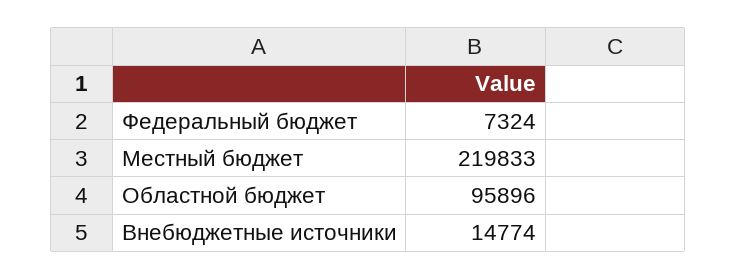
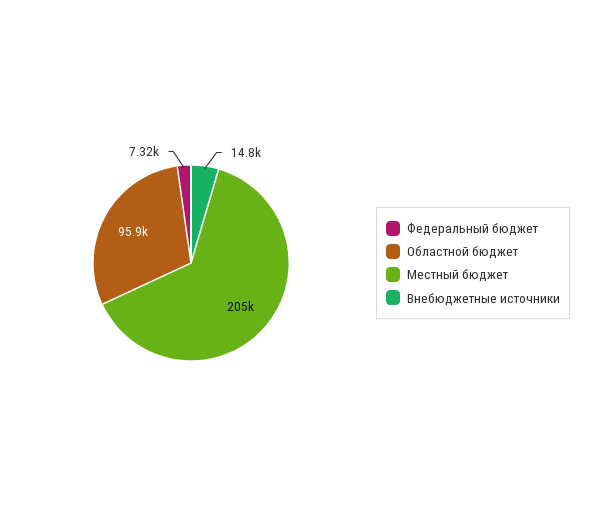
Местный бюджет: 219833 -> 205000

